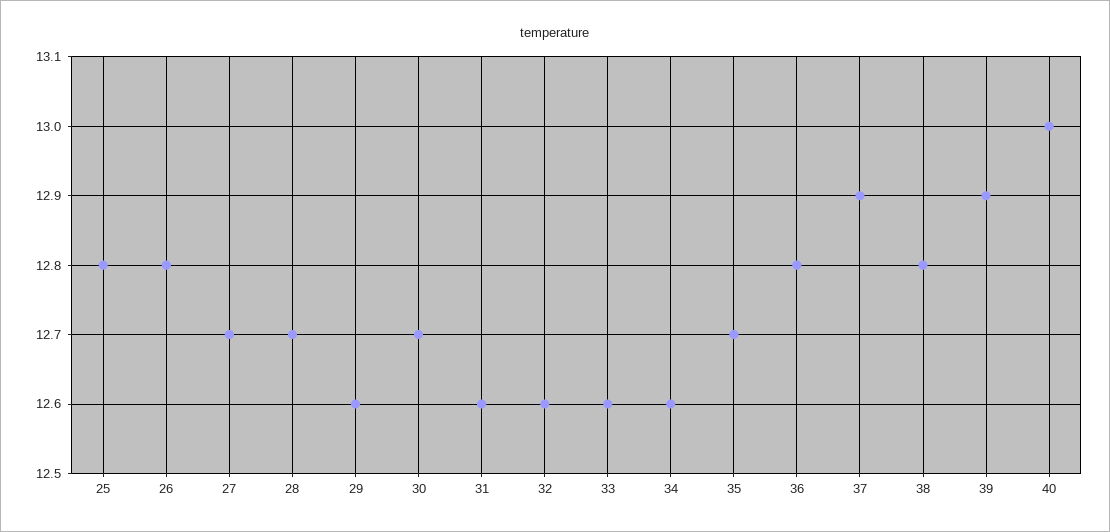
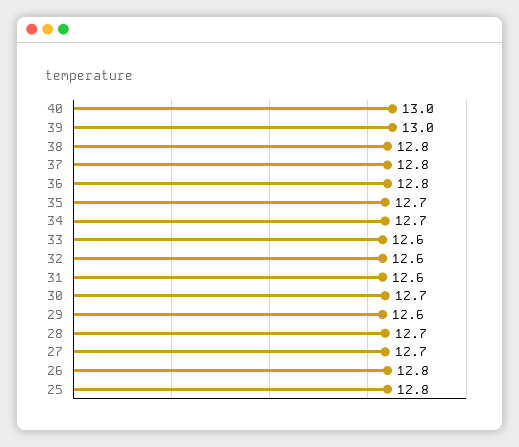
34: 12.6 -> 12.7
37: 12.9 -> 12.8
39: 12.9 -> 13

